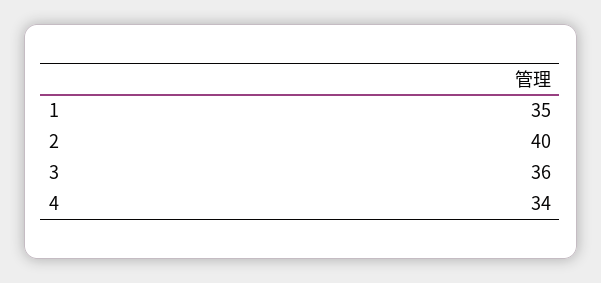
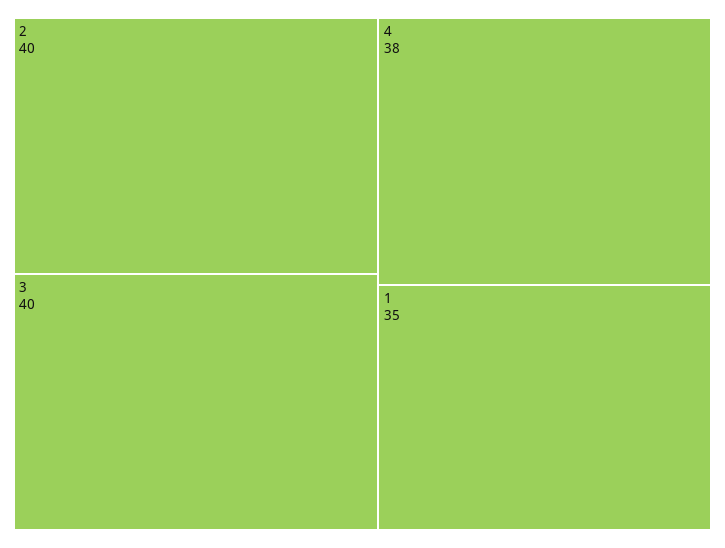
3: 36 -> 40
4: 34 -> 38

